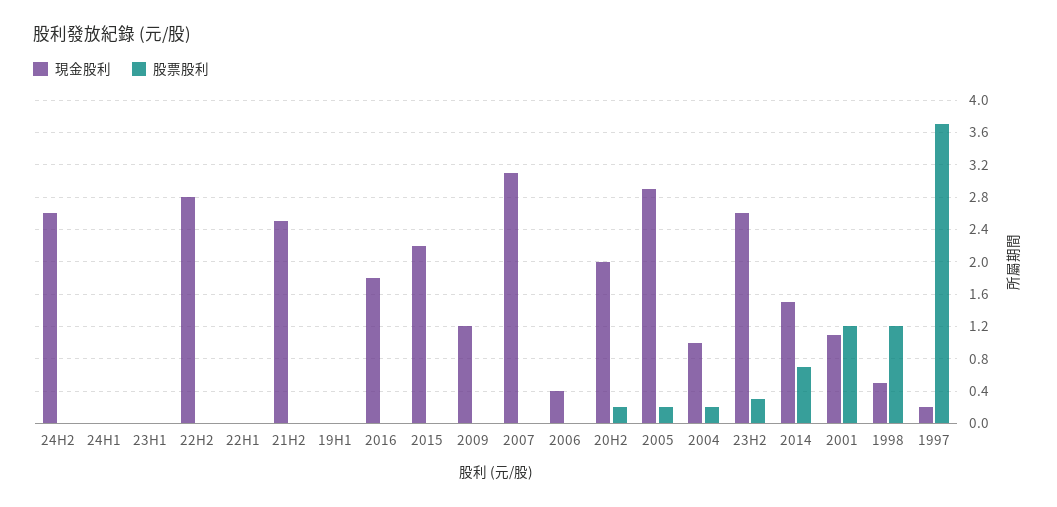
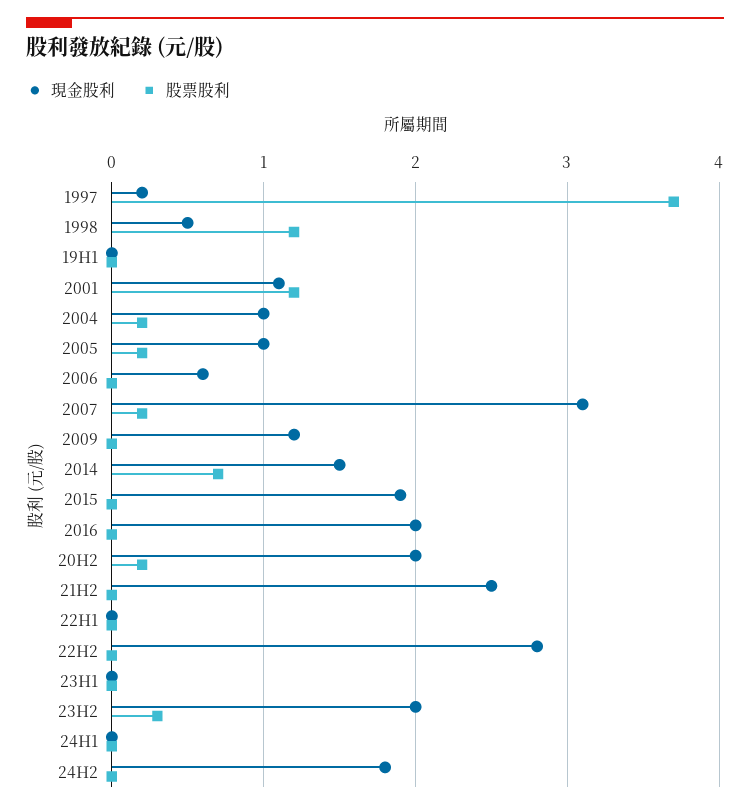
現金股利, 24H2: 2.6 -> 1.8
現金股利, 2016: 1.8 -> 2
現金股利, 2015: 2.2 -> 1.9
股票股利, 2007: 0 -> 0.2
現金股利, 2006: 0.4 -> 0.6
現金股利, 2005: 2.9 -> 1
現金股利, 23H2: 2.6 -> 2

